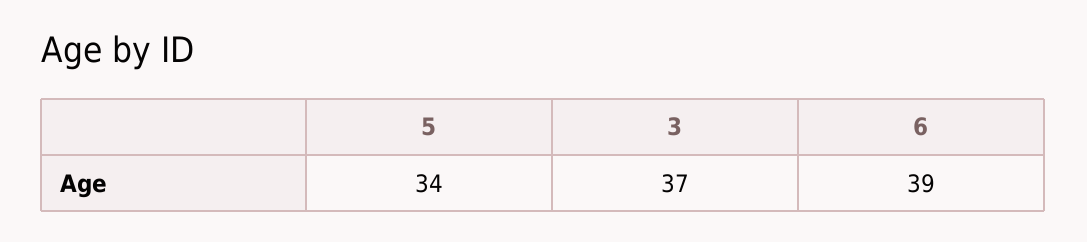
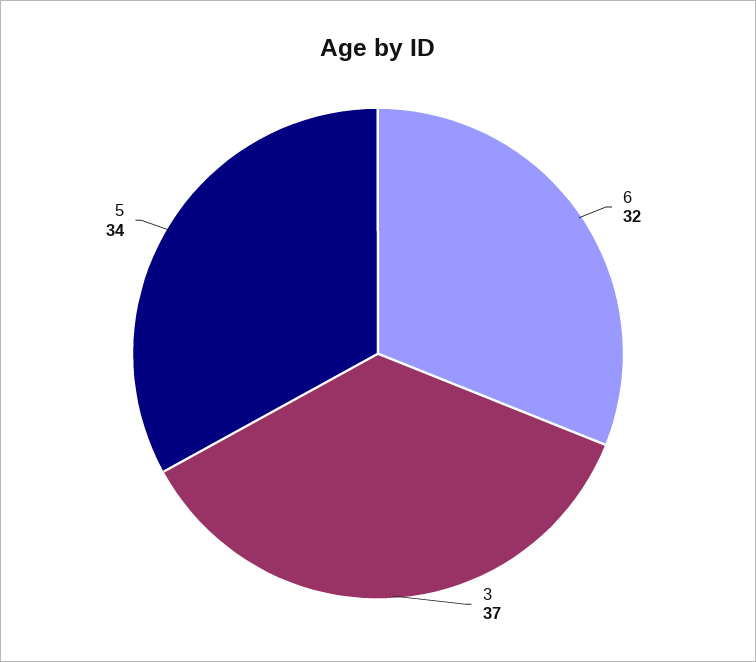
6: 39 -> 32

